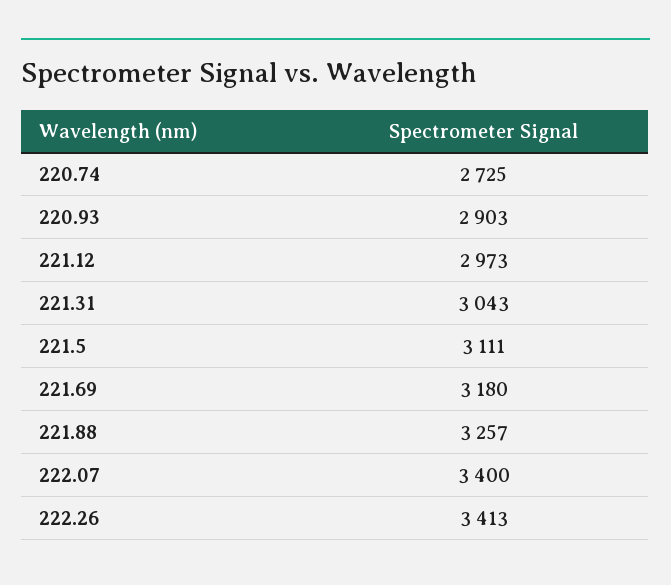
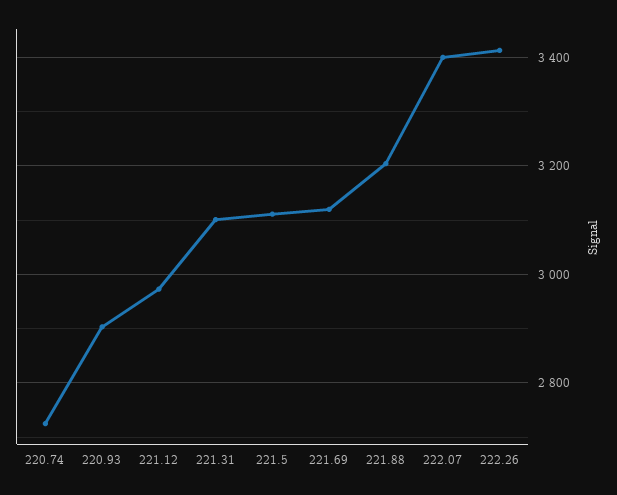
221.31: 3043 -> 3100
221.69: 3180 -> 3120
221.88: 3257 -> 3200

